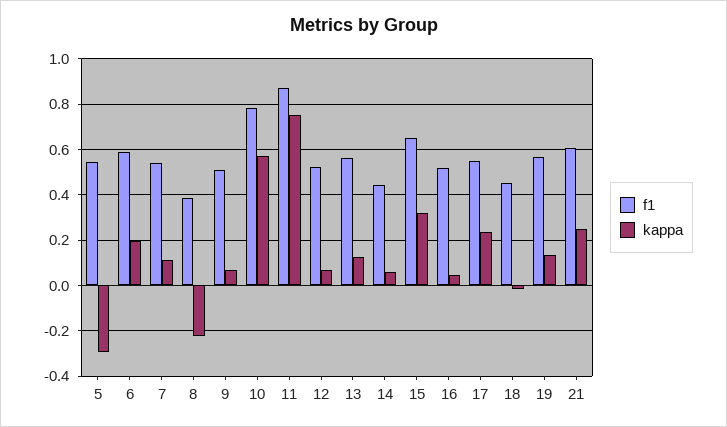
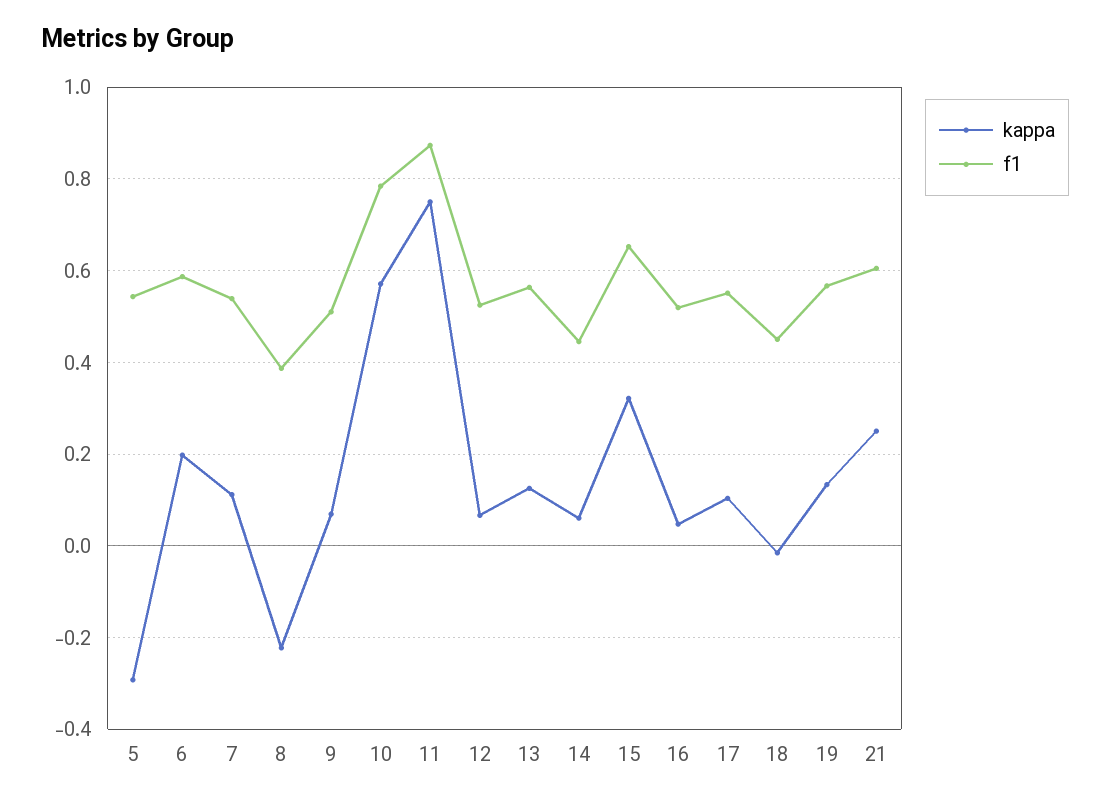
kappa, 17: 0.25 -> 0.1

